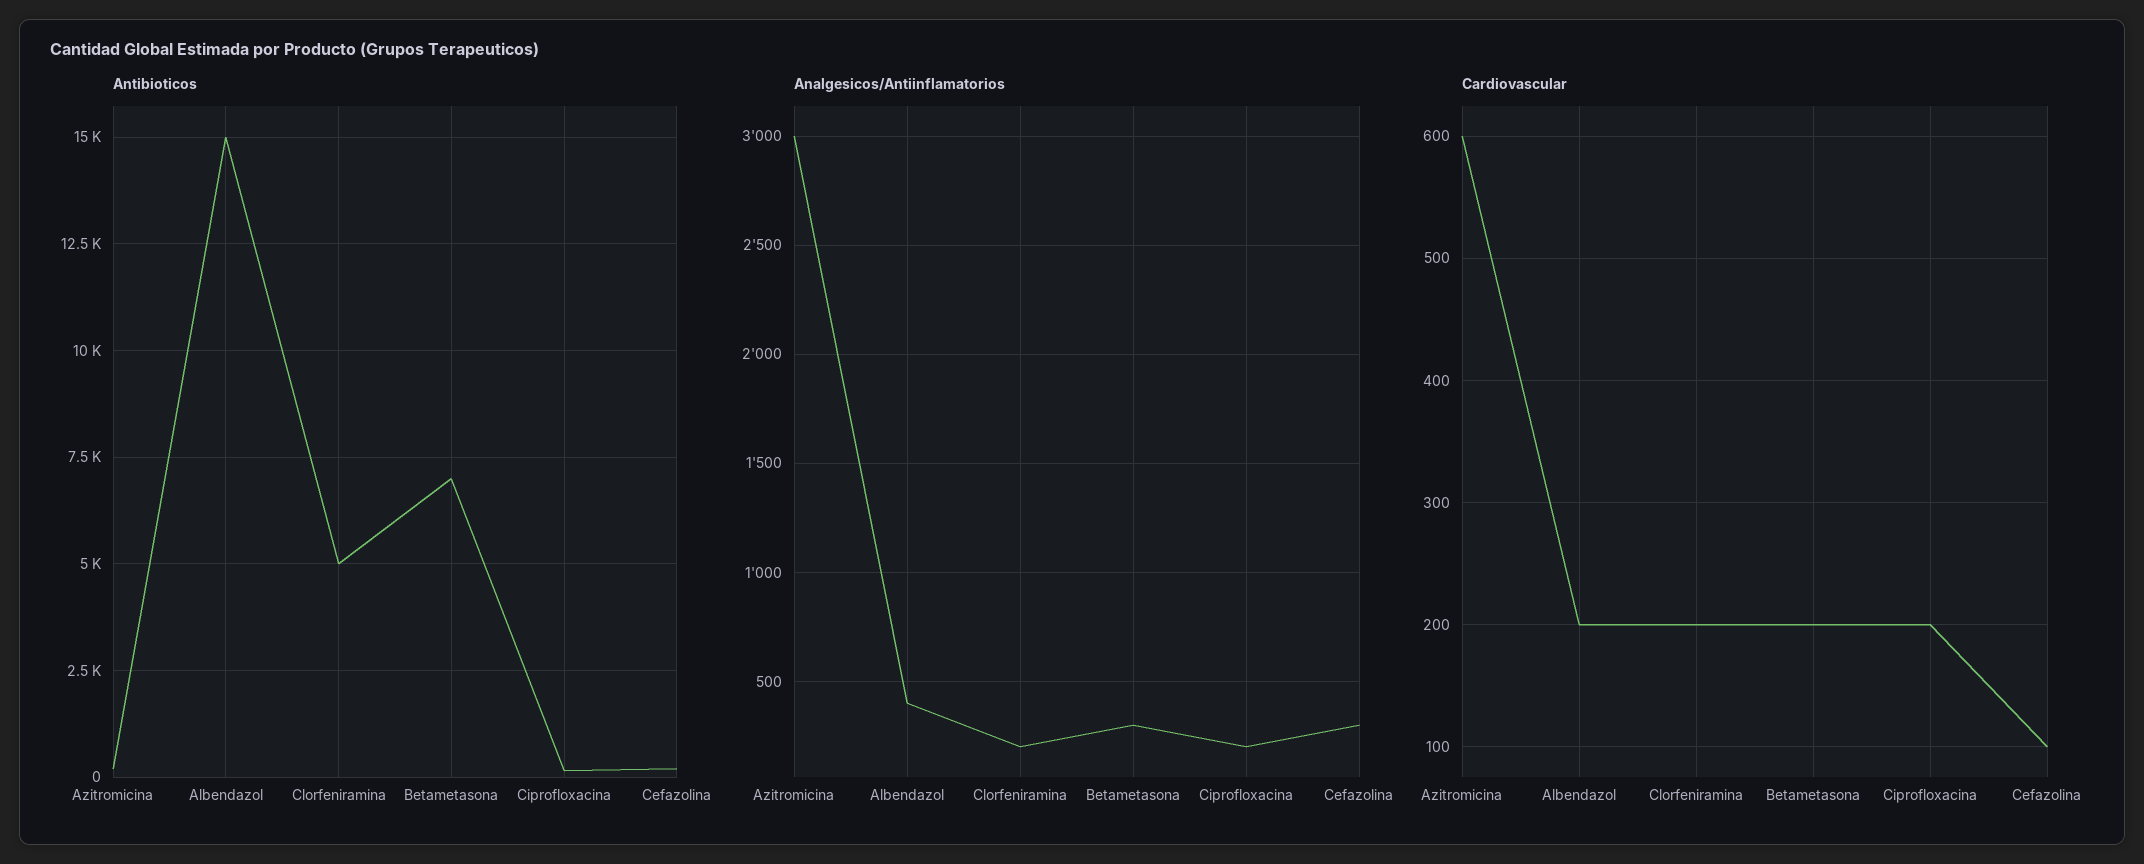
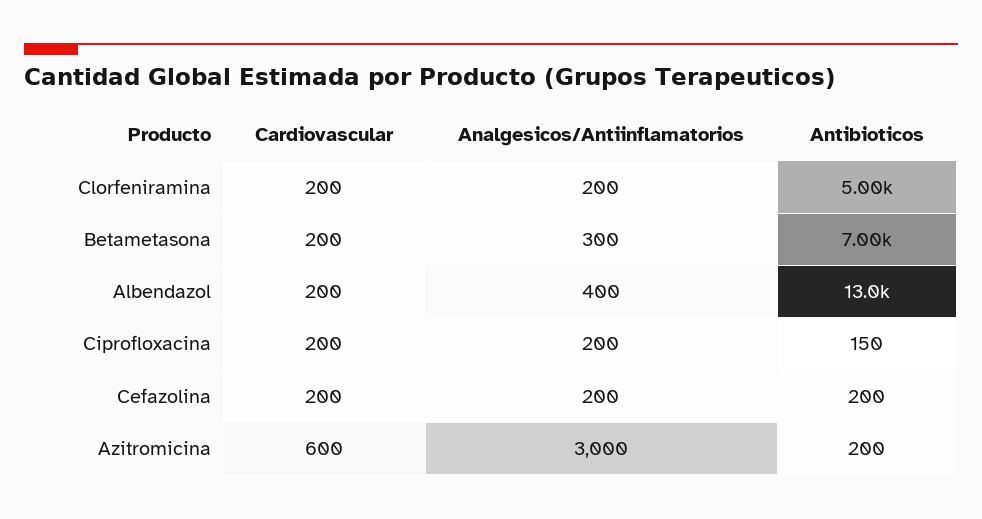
Antibioticos, Albendazol: 15000 -> 13000
Analgesicos/Antiinflamatorios, Cefazolina: 300 -> 200
Cardiovascular, Cefazolina: 100 -> 200

